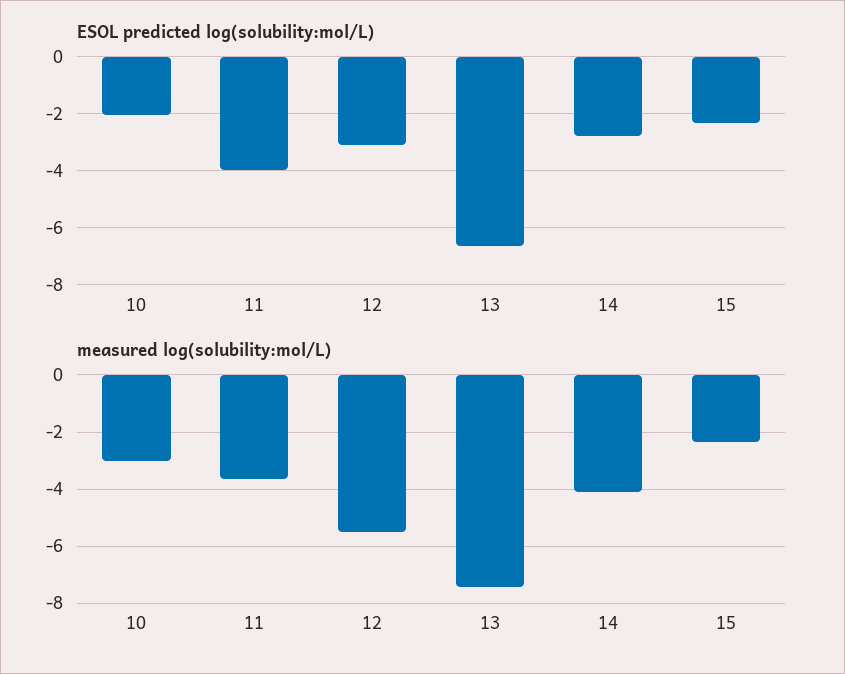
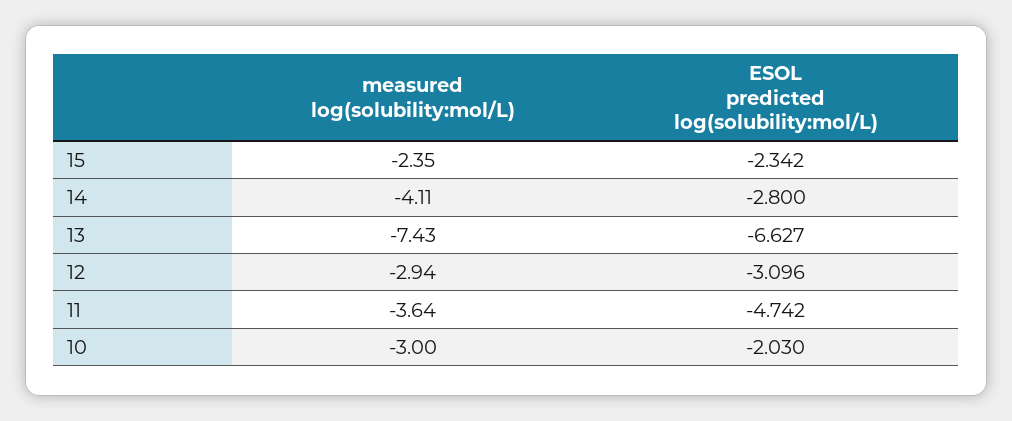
ESOL predicted log(solubility:mol/L), 11: -4 -> -4.742
measured log(solubility:mol/L), 12: -5.5 -> -2.94

